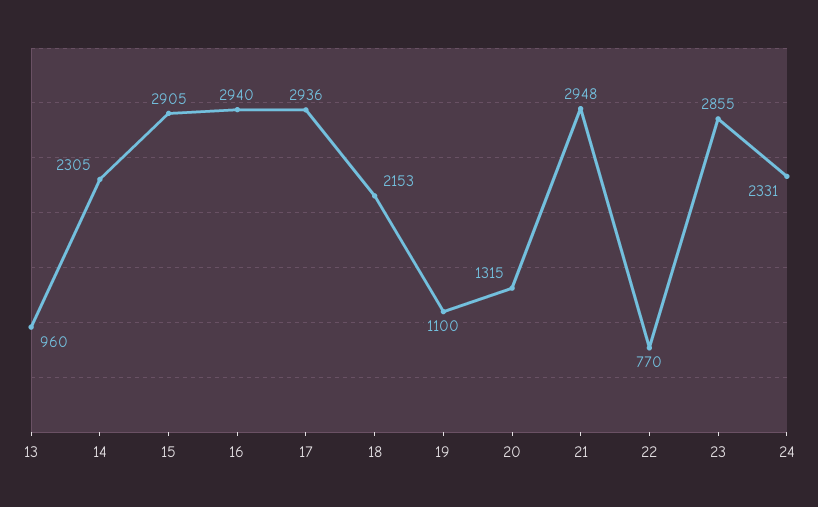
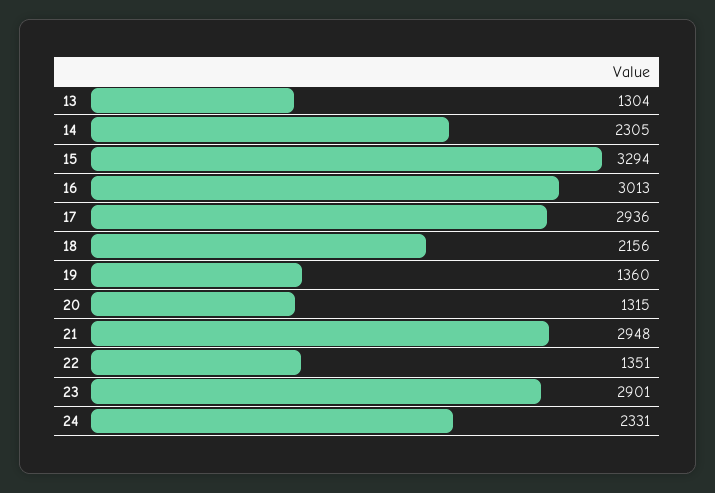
13: 960 -> 1304
15: 2905 -> 3294
16: 2940 -> 3013
18: 2153 -> 2156
19: 1100 -> 1360
22: 770 -> 1351
23: 2855 -> 2901

